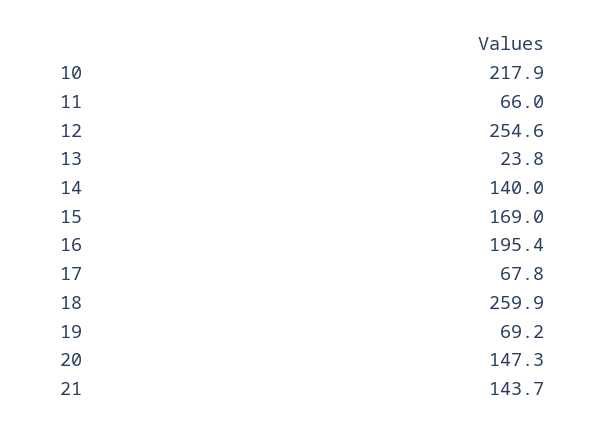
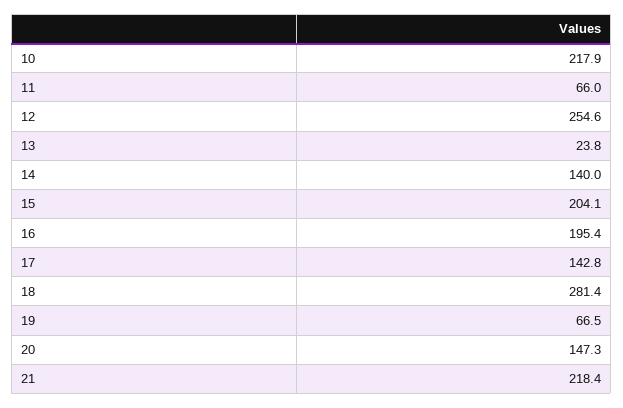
15: 169 -> 204.1
17: 67.8 -> 142.8
18: 259.9 -> 281.4
19: 69.2 -> 66.5
21: 143.7 -> 218.4

